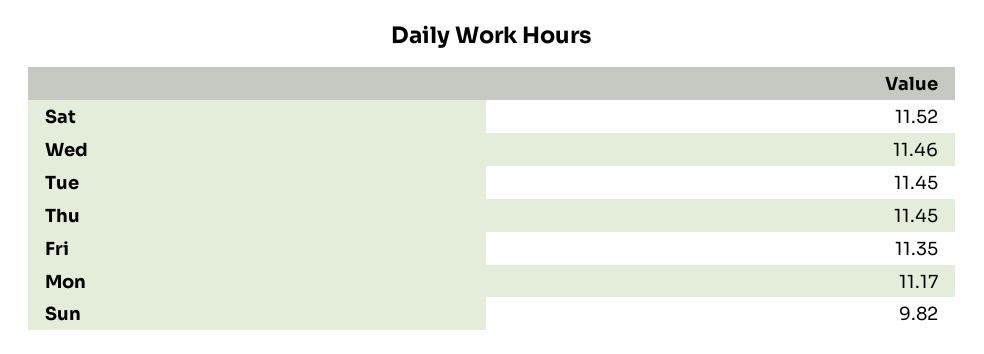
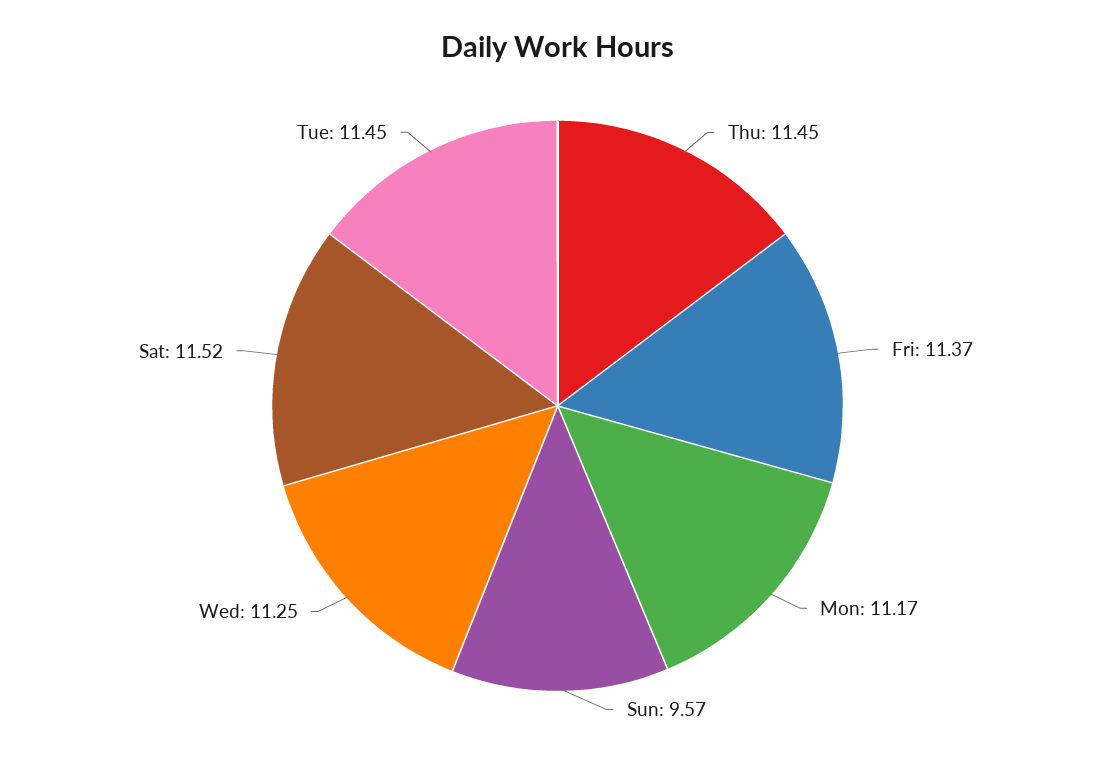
Wed: 11.46 -> 11.25
Fri: 11.35 -> 11.37
Sun: 9.82 -> 9.57

